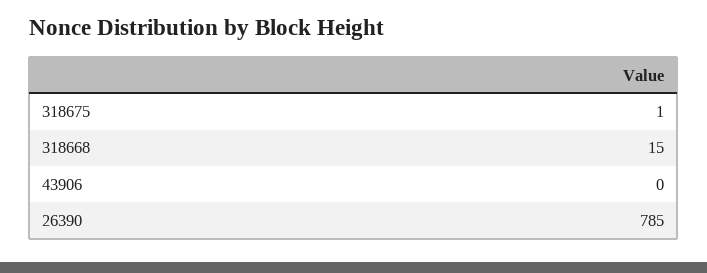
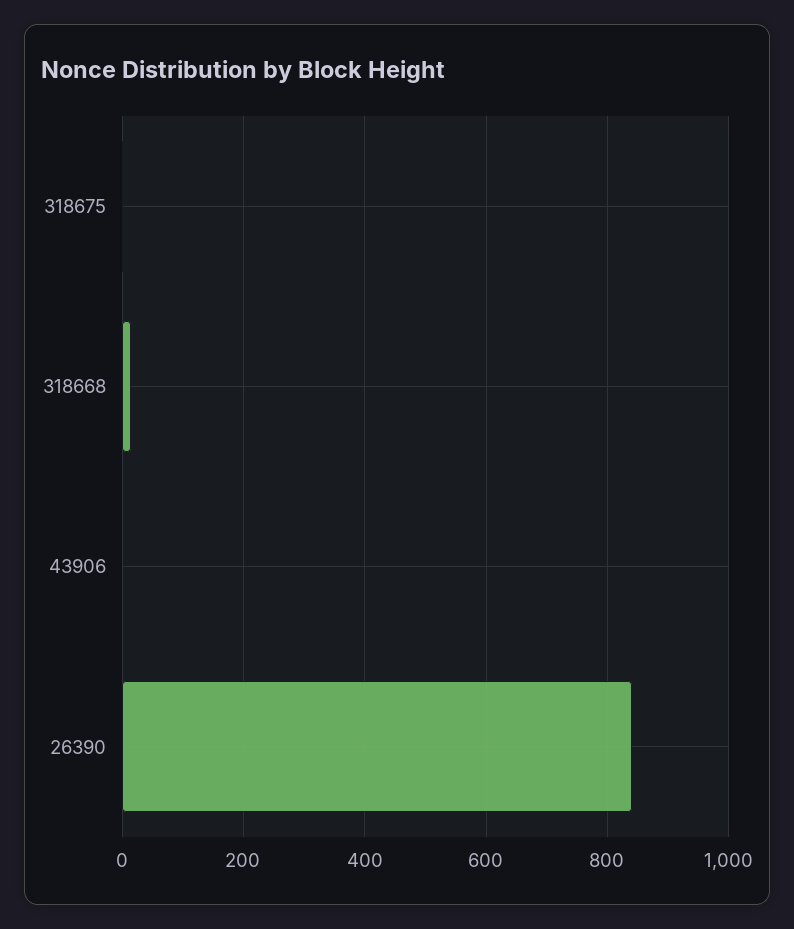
26390: 785 -> 840

